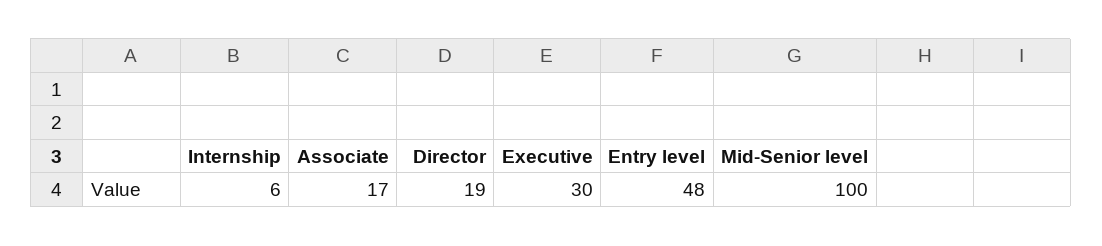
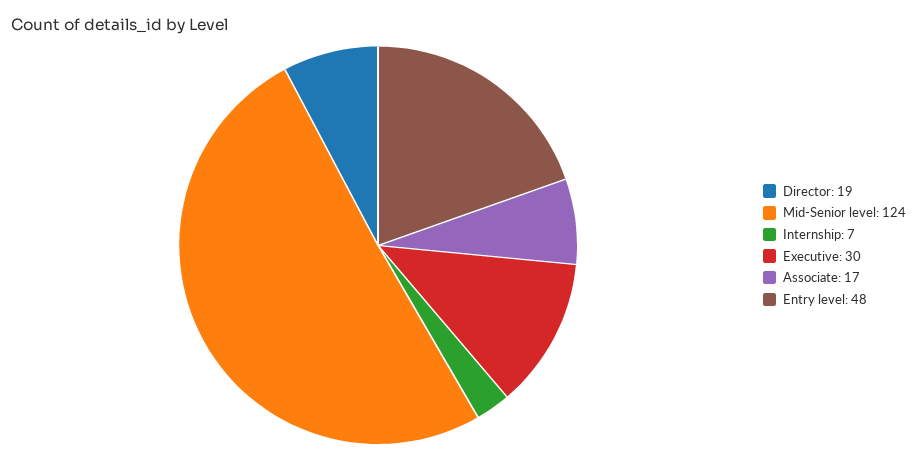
Internship: 6 -> 7
Mid-Senior level: 100 -> 124

